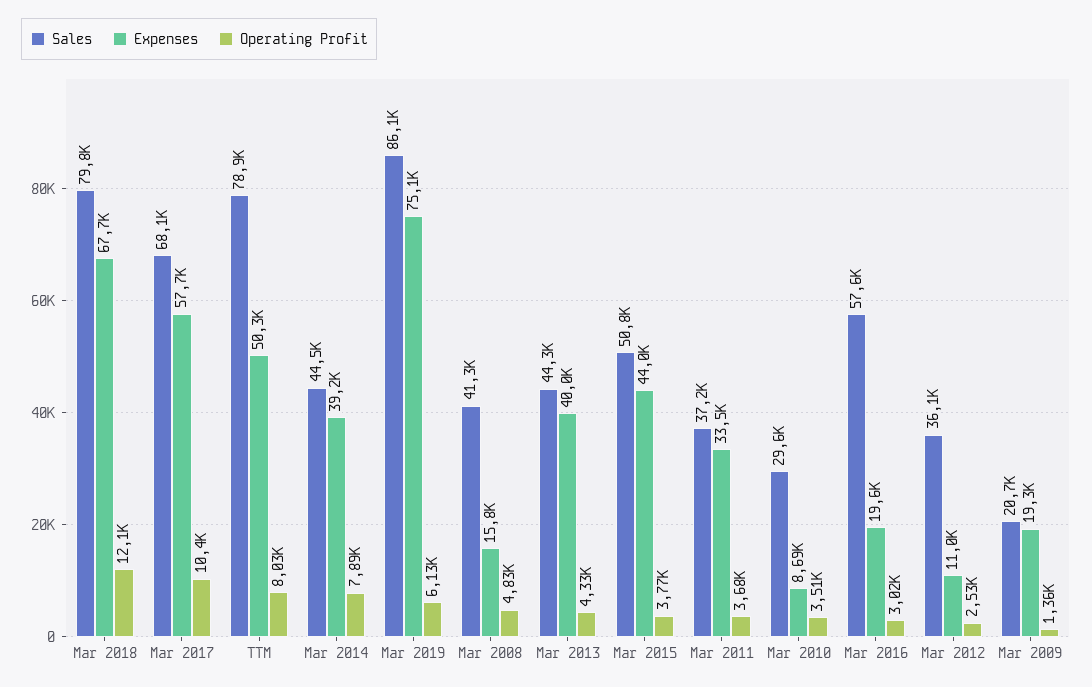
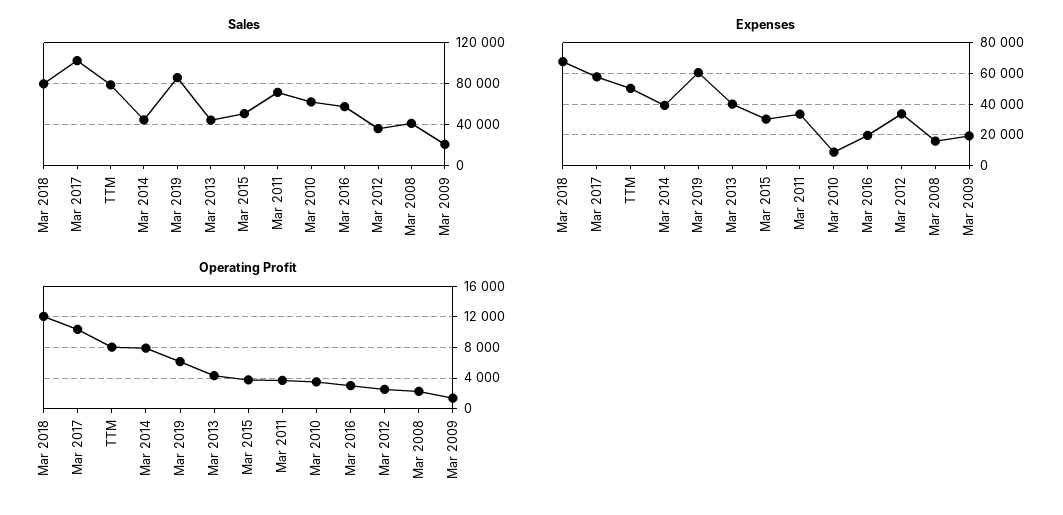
Sales, Mar 2017: 68100 -> 100000
Expenses, Mar 2019: 75100 -> 60000
Operating Profit, Mar 2008: 4830 -> 2000
Expenses, Mar 2015: 44000 -> 30000
Sales, Mar 2011: 37200 -> 70000
Sales, Mar 2010: 29600 -> 60000
Expenses, Mar 2012: 11000 -> 35000

